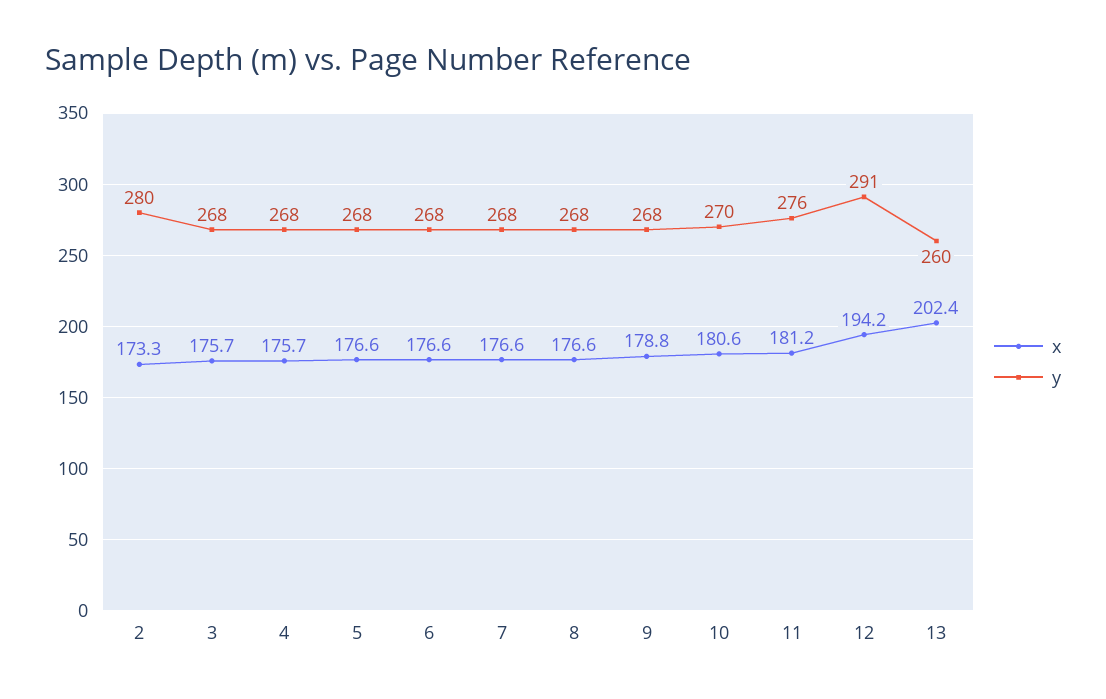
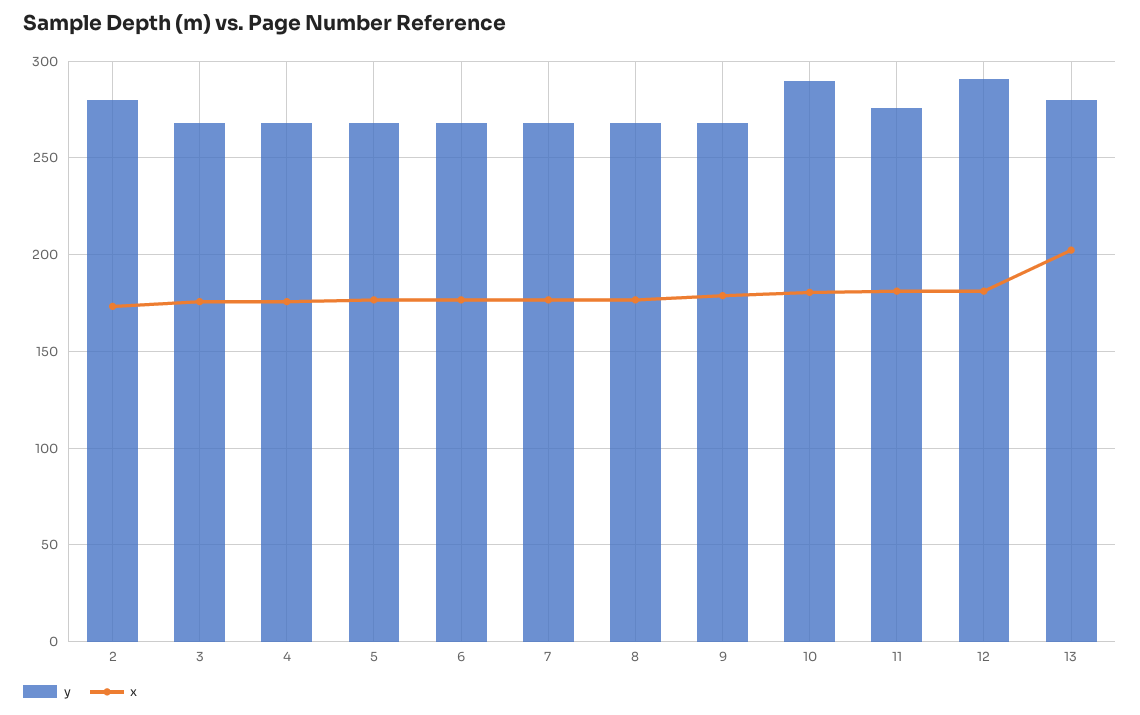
y, 10: 270 -> 290
x, 12: 194.2 -> 180
y, 13: 260 -> 280

